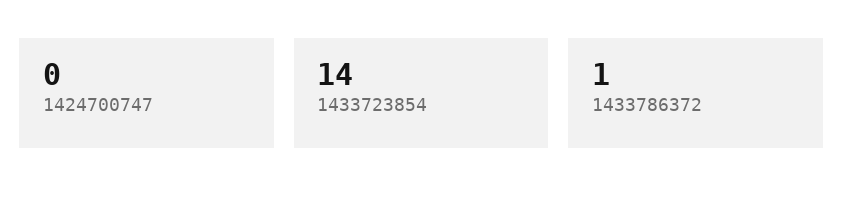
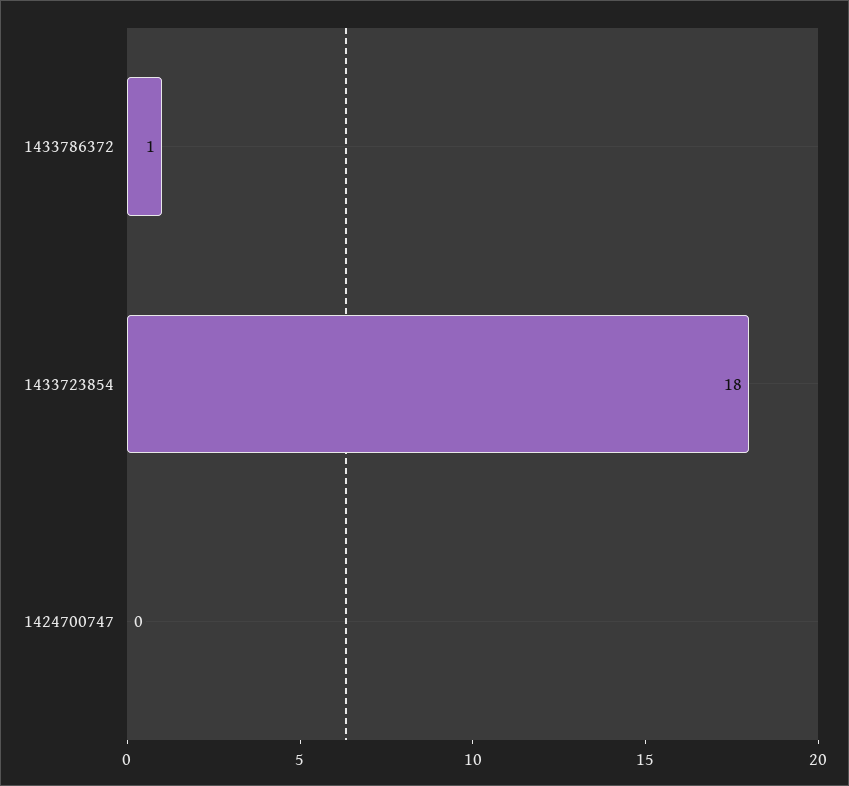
1433723854: 14 -> 18

